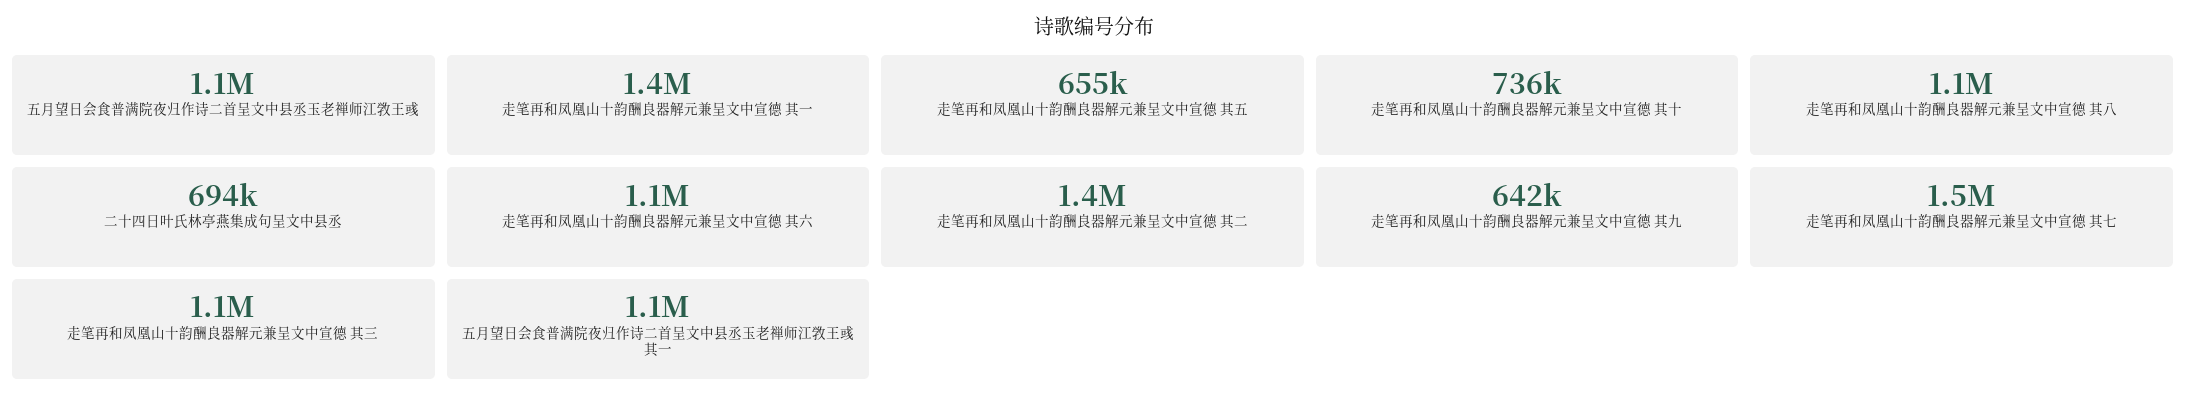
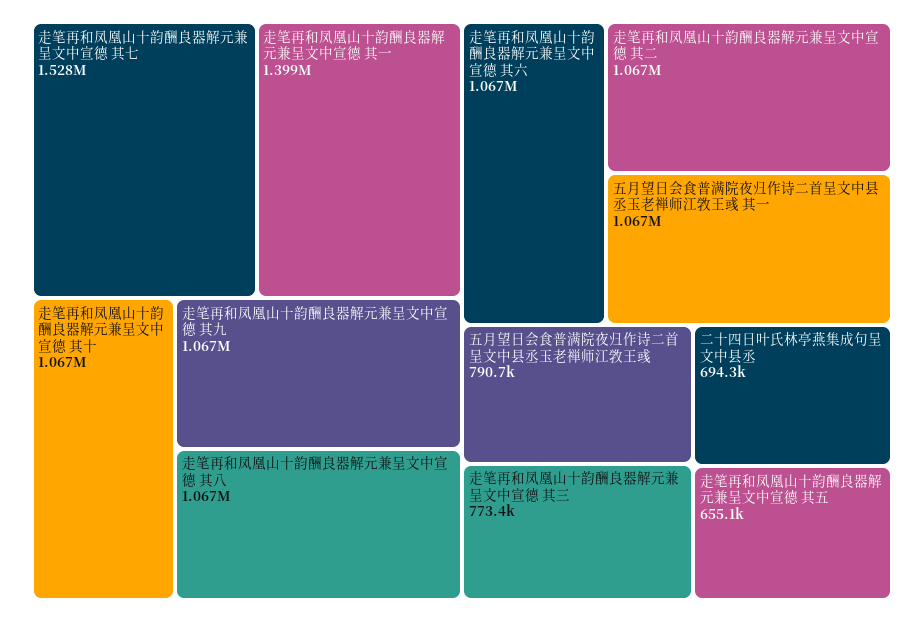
五月望日会食普满院夜归作诗二首呈文中县丞玉老禅师江敩王彧: 1100000 -> 790700
走笔再和凤凰山十韵酬良器解元兼呈文中宣德 其十: 736000 -> 1067000
走笔再和凤凰山十韵酬良器解元兼呈文中宣德 其二: 1400000 -> 1067000
走笔再和凤凰山十韵酬良器解元兼呈文中宣德 其九: 642000 -> 1067000
走笔再和凤凰山十韵酬良器解元兼呈文中宣德 其三: 1100000 -> 773400

